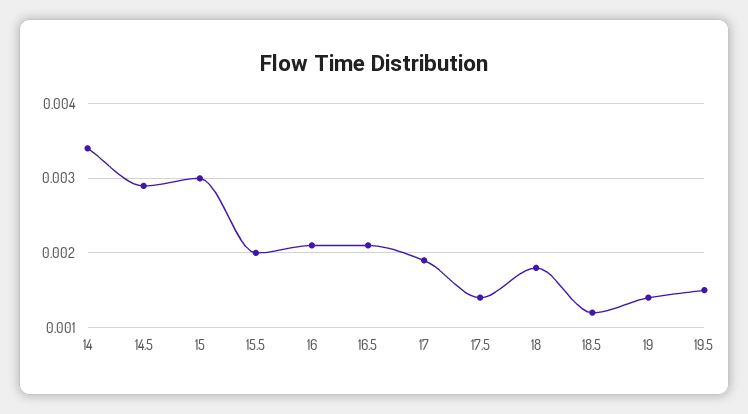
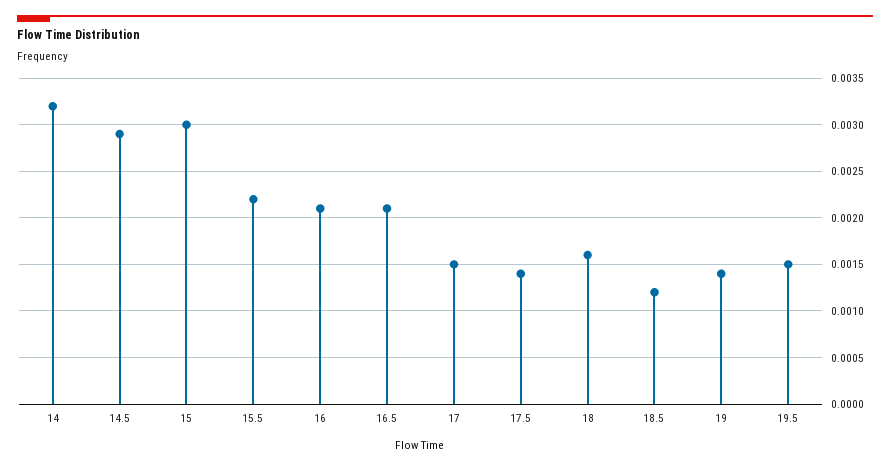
14: 0.0034 -> 0.0032
15.5: 0.002 -> 0.0022
17: 0.0019 -> 0.0015
18: 0.0018 -> 0.0016

